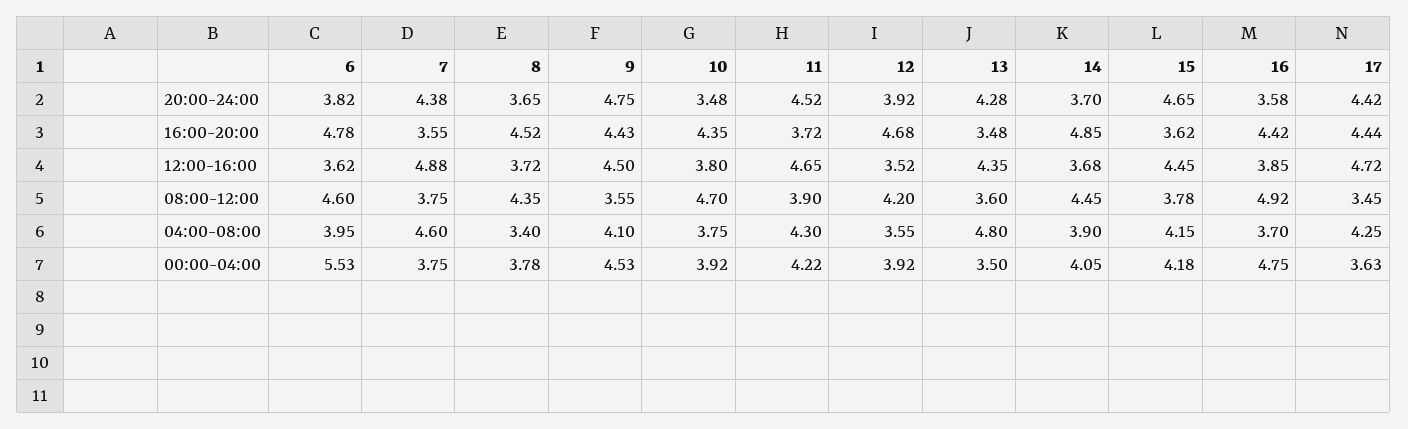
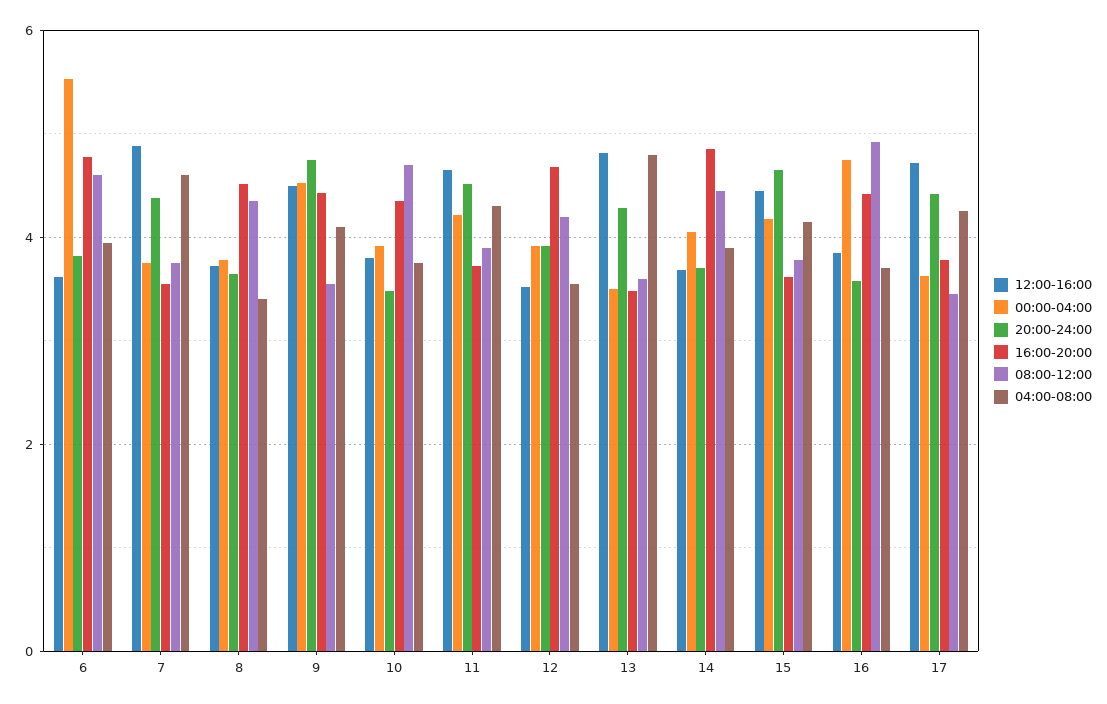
16:00-20:00, 17: 4.44 -> 3.8
12:00-16:00, 13: 4.35 -> 4.8

